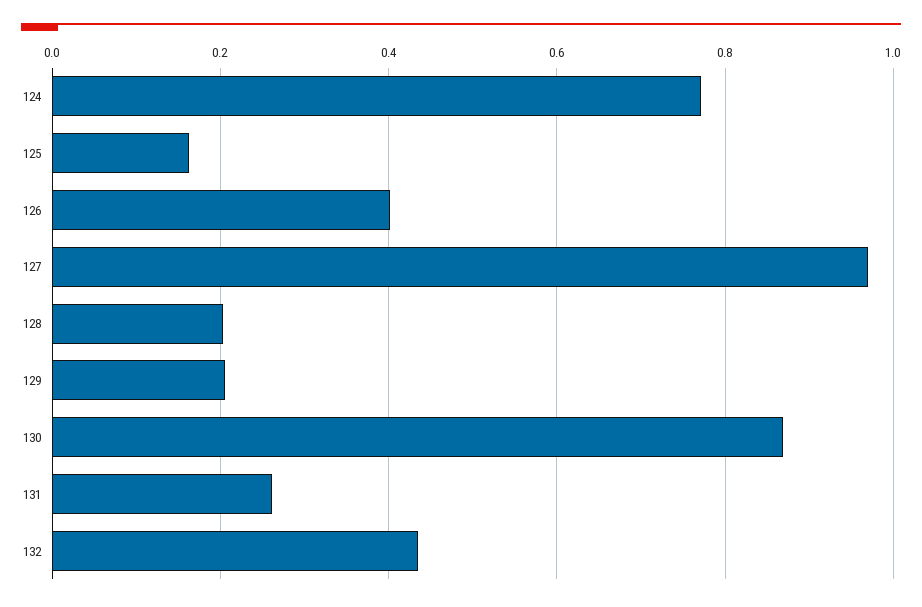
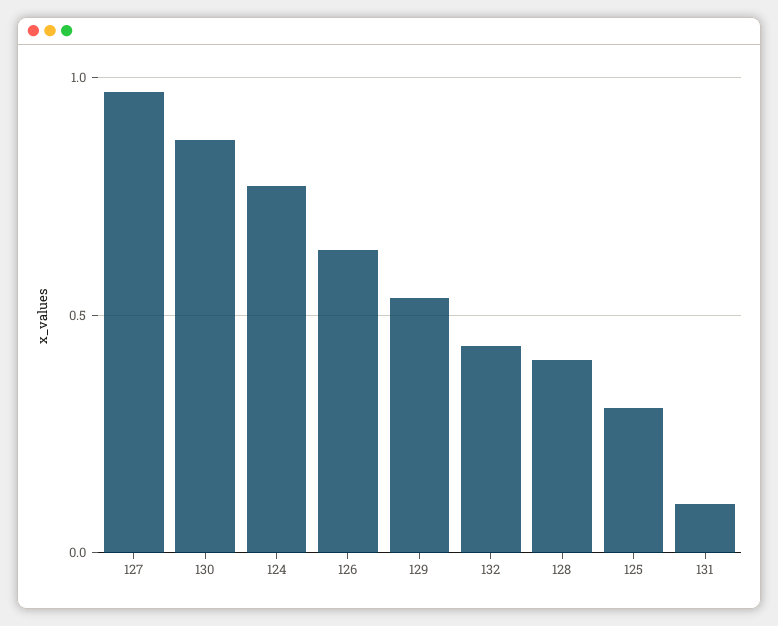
125: 0.16 -> 0.3
126: 0.4 -> 0.65
128: 0.2 -> 0.4
129: 0.2 -> 0.55
131: 0.26 -> 0.1

